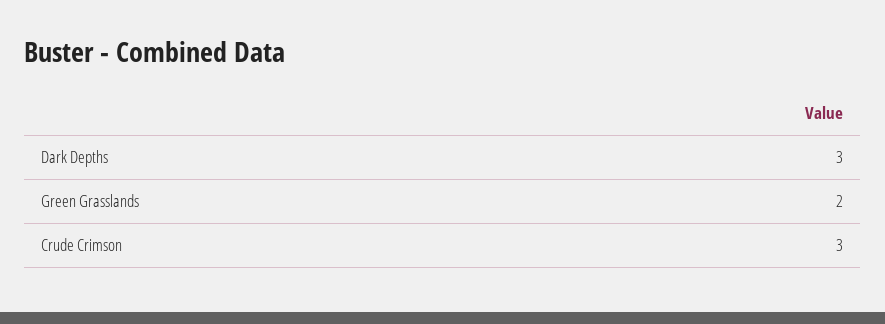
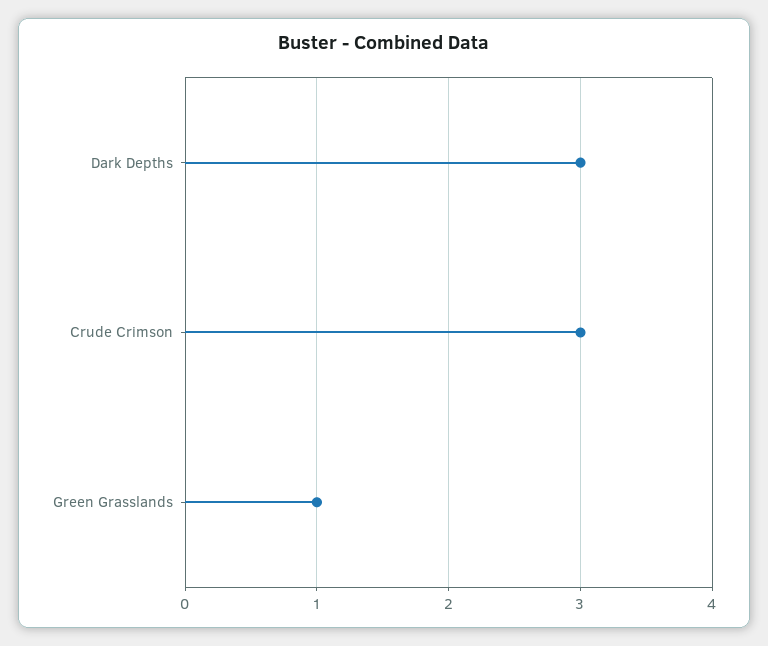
Green Grasslands: 2 -> 1

